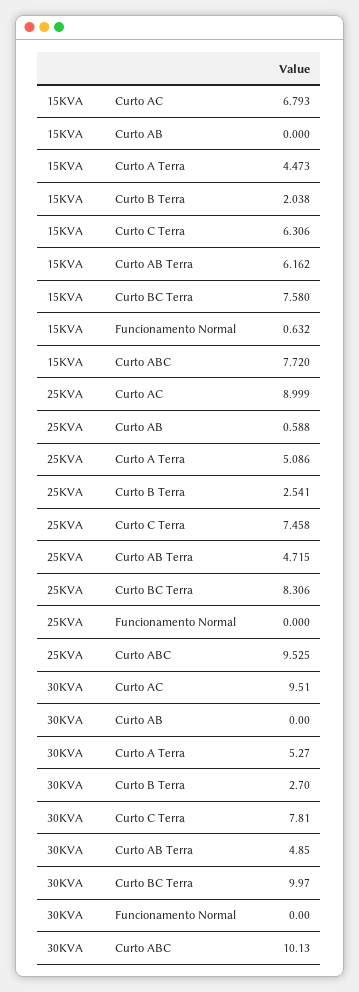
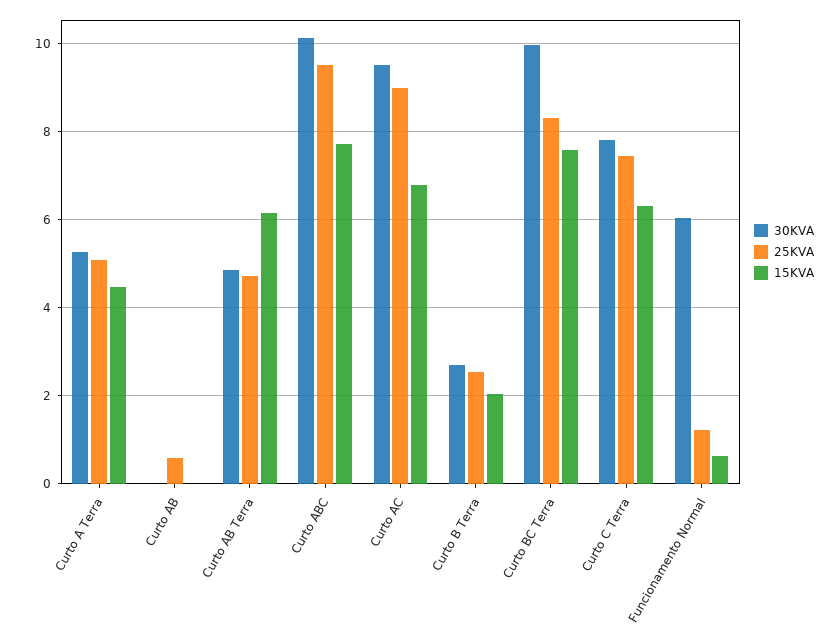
25KVA, Funcionamento Normal: 0 -> 1.2
30KVA, Funcionamento Normal: 0 -> 6

